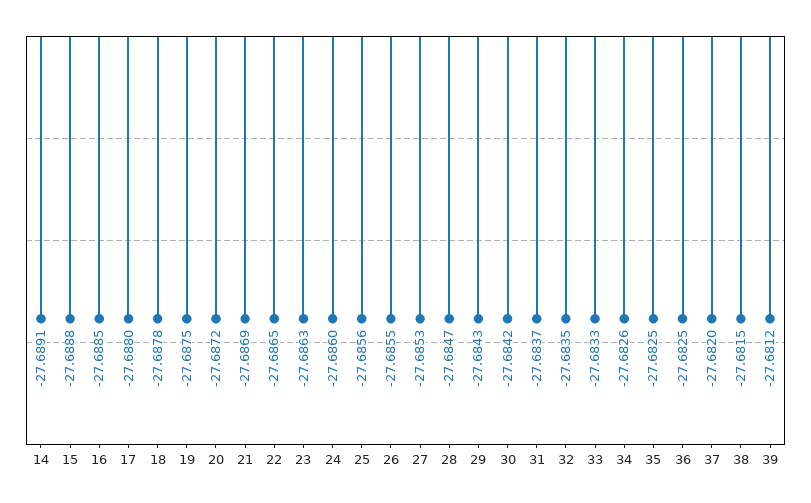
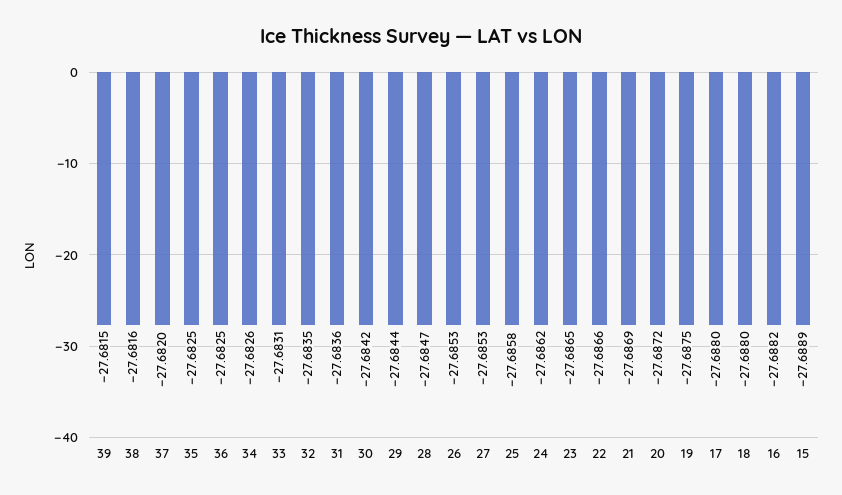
14: -27.6891 -> none
15: -27.6888 -> -27.6889
16: -27.6885 -> -27.6882
18: -27.6878 -> -27.688
22: -27.6865 -> -27.6866
23: -27.6863 -> -27.6865
24: -27.686 -> -27.6862
25: -27.6856 -> -27.6858
26: -27.6855 -> -27.6853
29: -27.6843 -> -27.6844
31: -27.6837 -> -27.6836
33: -27.6833 -> -27.6831
38: -27.6815 -> -27.6816
39: -27.6812 -> -27.6815

